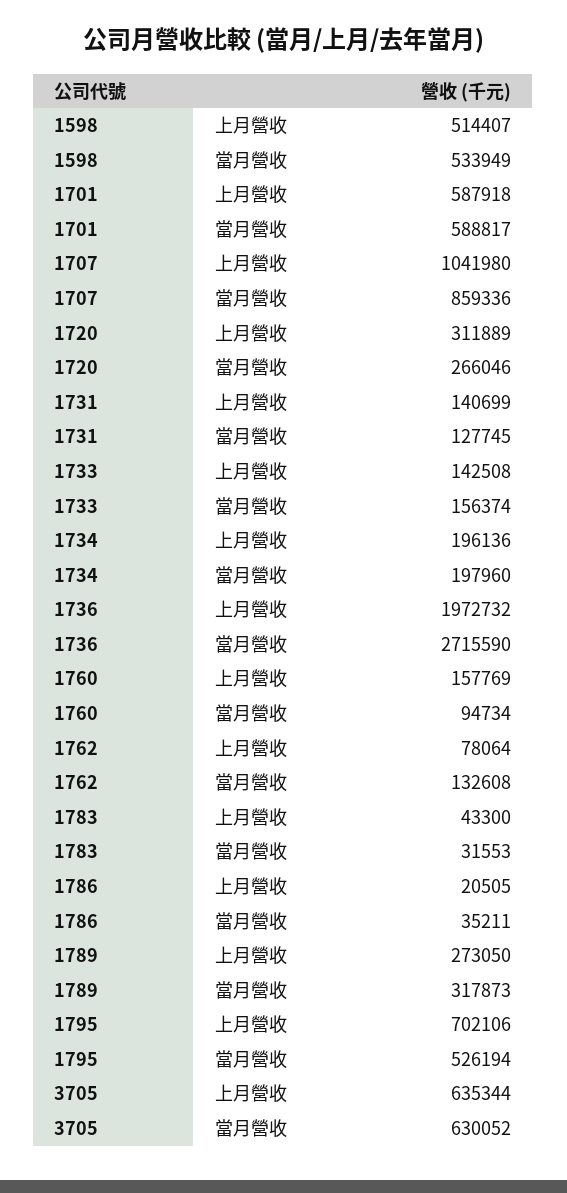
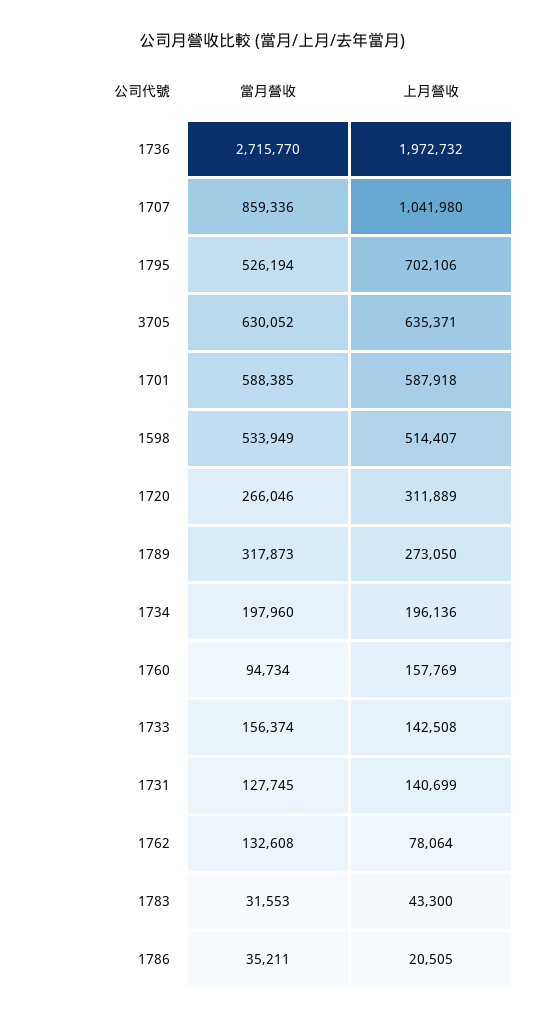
1701, 當月營收: 588817 -> 588385
1736, 當月營收: 2715590 -> 2715770
3705, 上月營收: 635344 -> 635371

